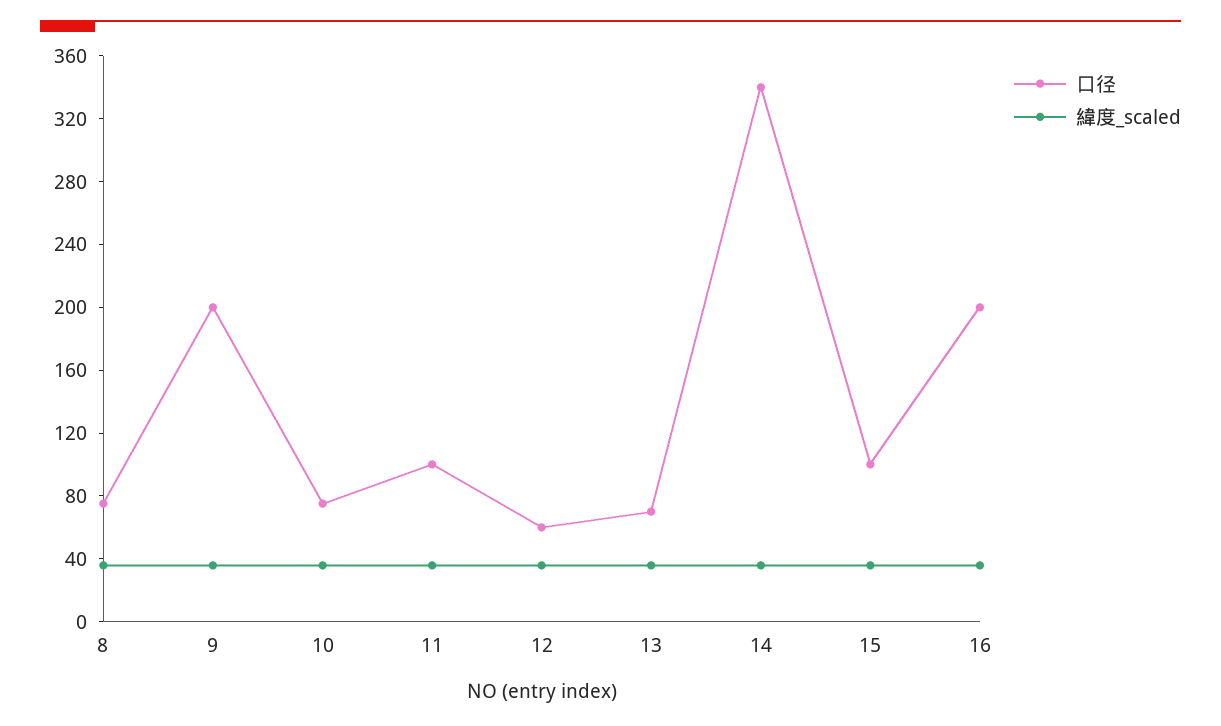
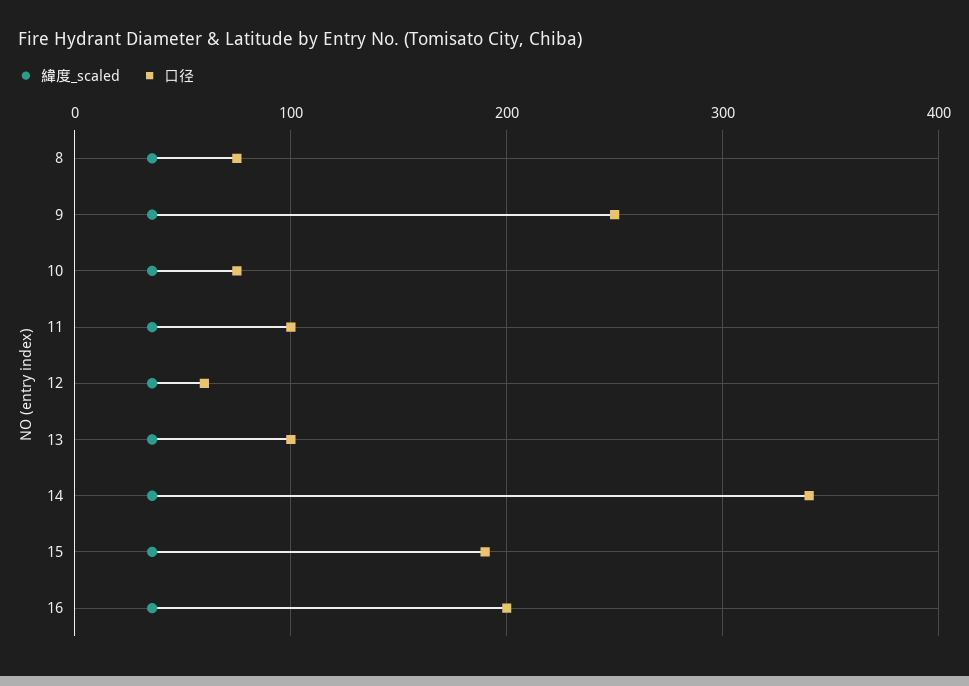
口径, 9: 200 -> 250
口径, 13: 70 -> 100
口径, 15: 100 -> 190

